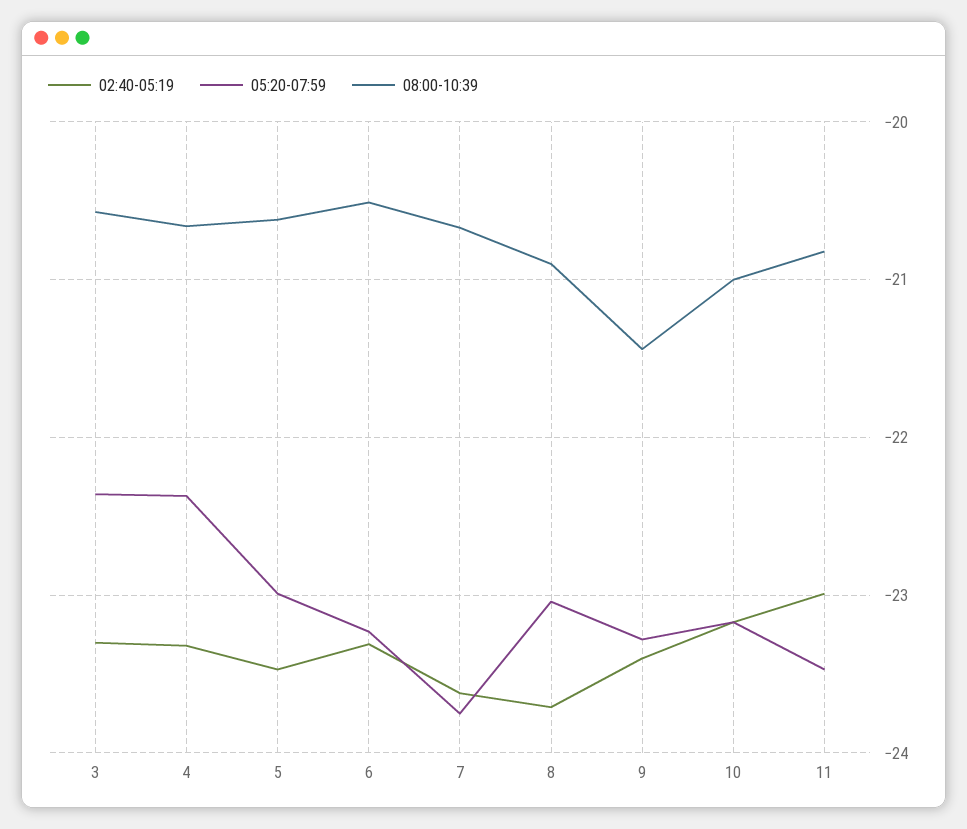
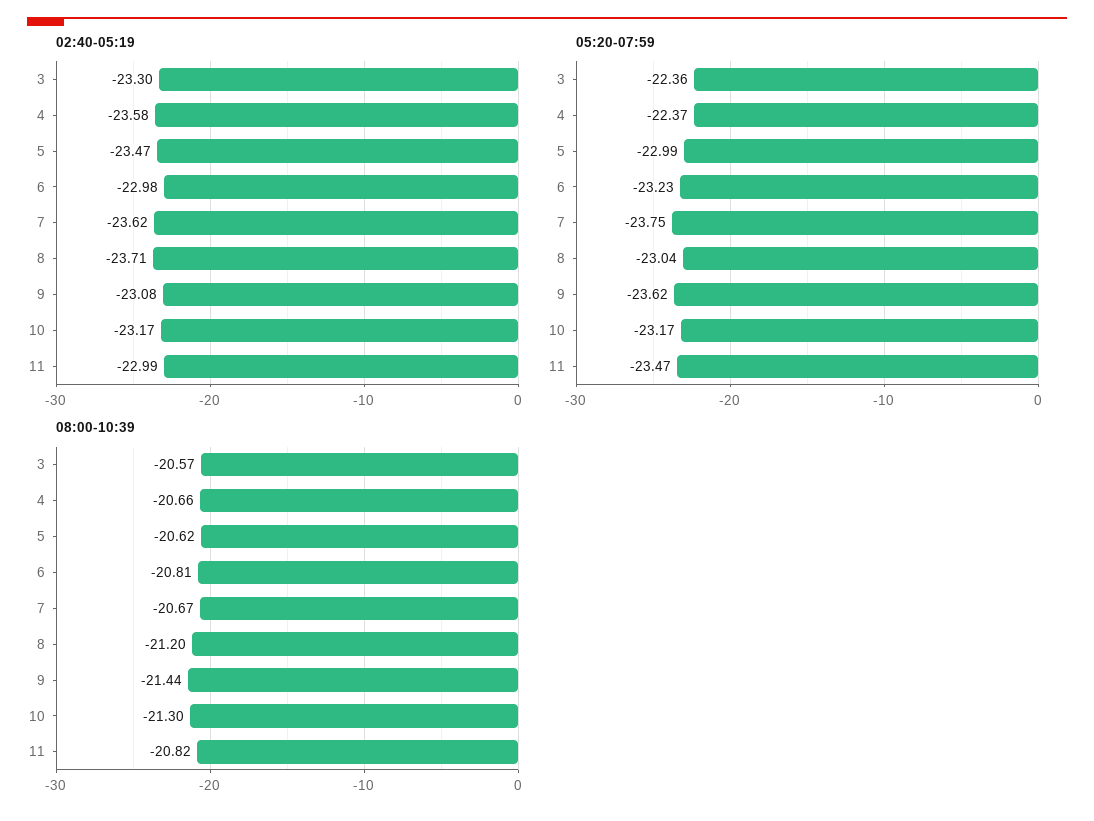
02:40-05:19, 4: -23.3 -> -23.58
02:40-05:19, 6: -23.3 -> -22.98
08:00-10:39, 6: -20.5 -> -20.81
08:00-10:39, 8: -20.9 -> -21.2
02:40-05:19, 9: -23.4 -> -23.08
05:20-07:59, 9: -23.3 -> -23.62
08:00-10:39, 10: -21 -> -21.3

